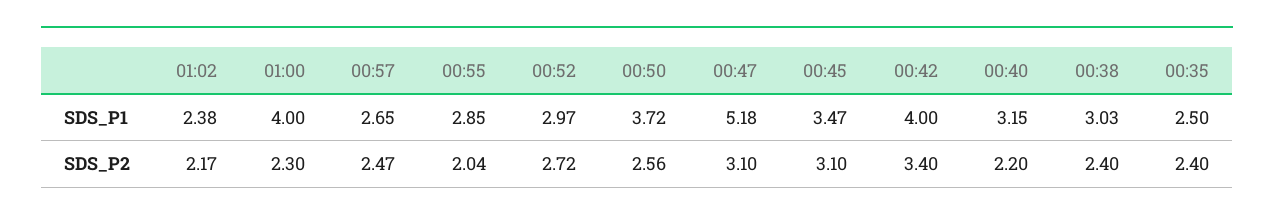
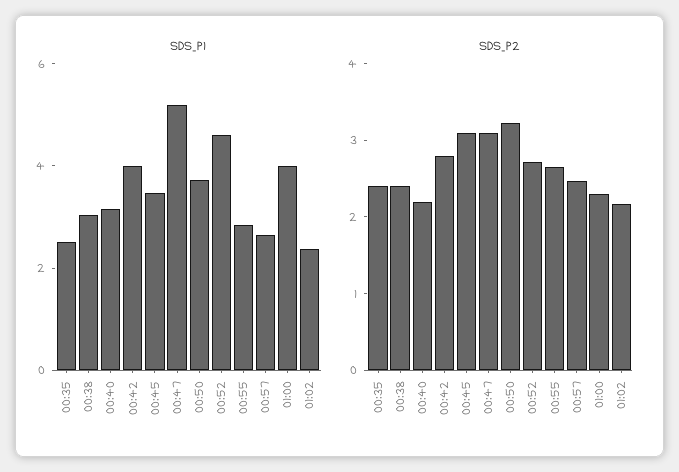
SDS_P1, 00:52: 2.97 -> 4.5
SDS_P2, 00:55: 2.04 -> 2.6
SDS_P2, 00:50: 2.56 -> 3.2
SDS_P2, 00:42: 3.4 -> 2.8

